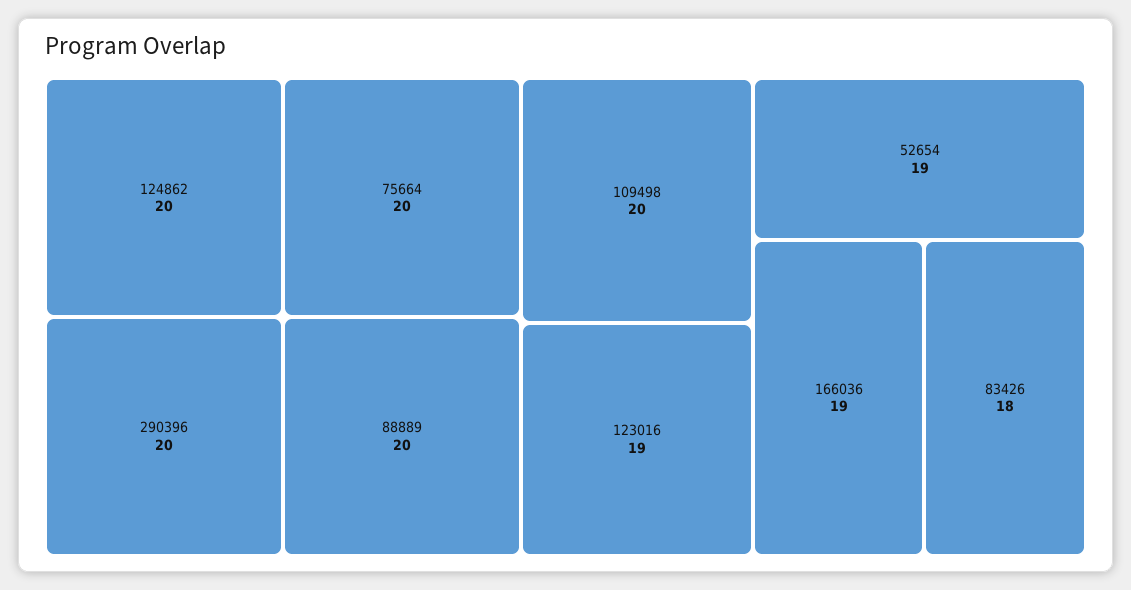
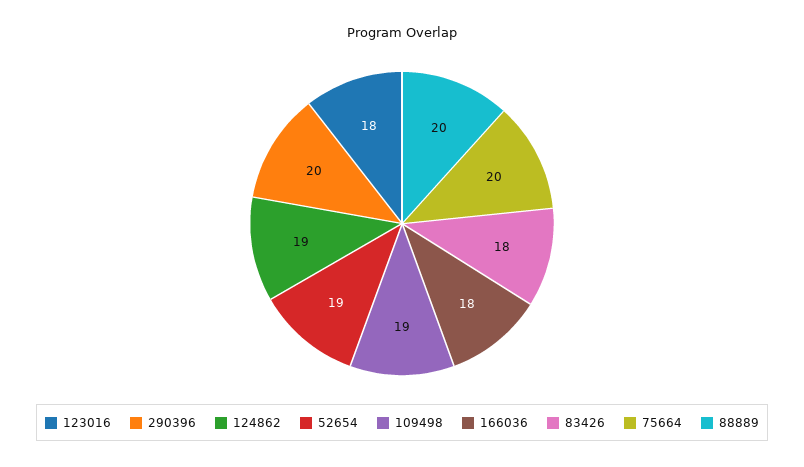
124862: 20 -> 19
109498: 20 -> 19
123016: 19 -> 18
166036: 19 -> 18

